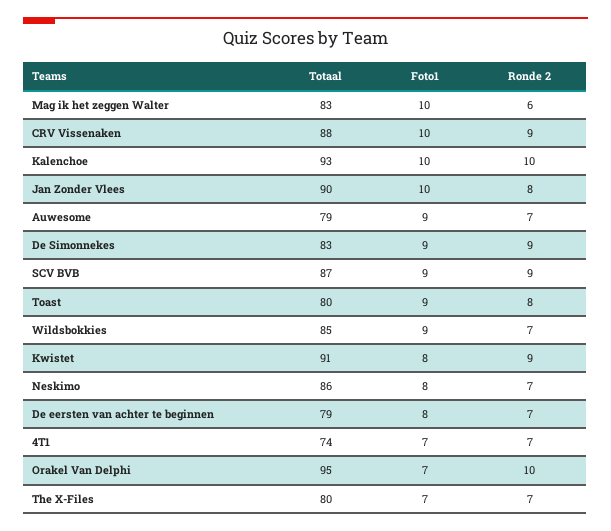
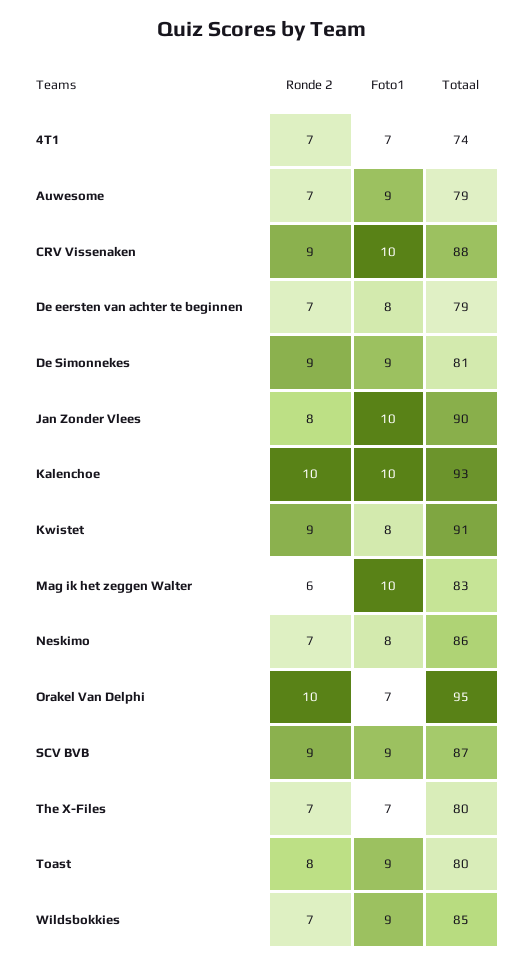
Totaal, De Simonnekes: 83 -> 81

